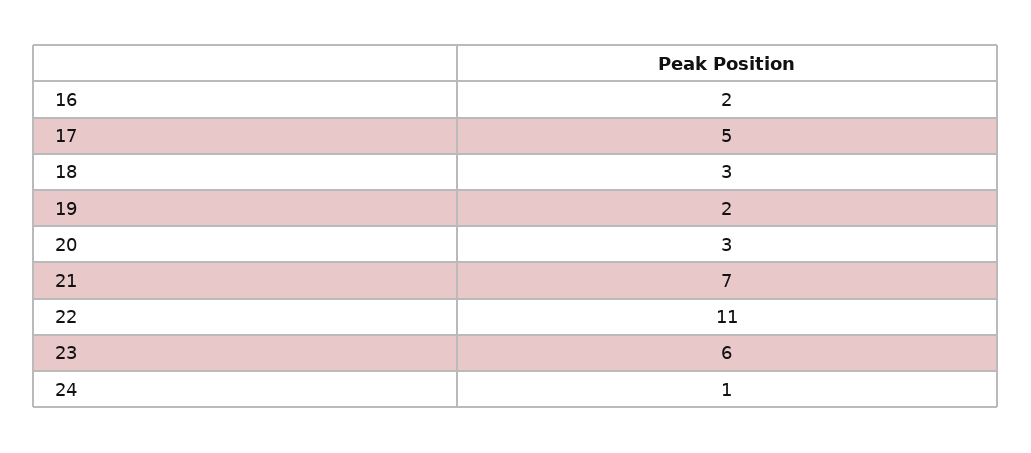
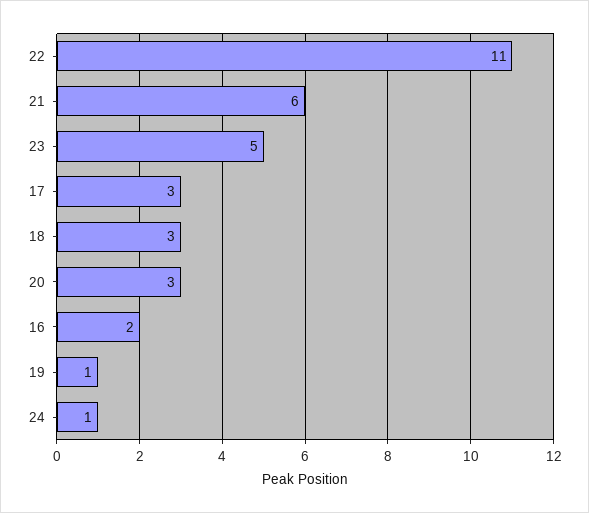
17: 5 -> 3
19: 2 -> 1
21: 7 -> 6
23: 6 -> 5

